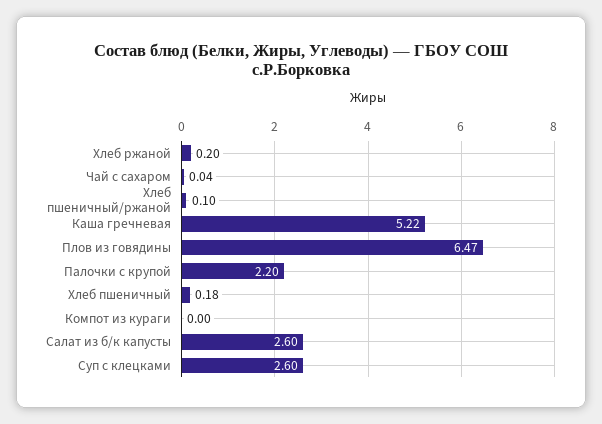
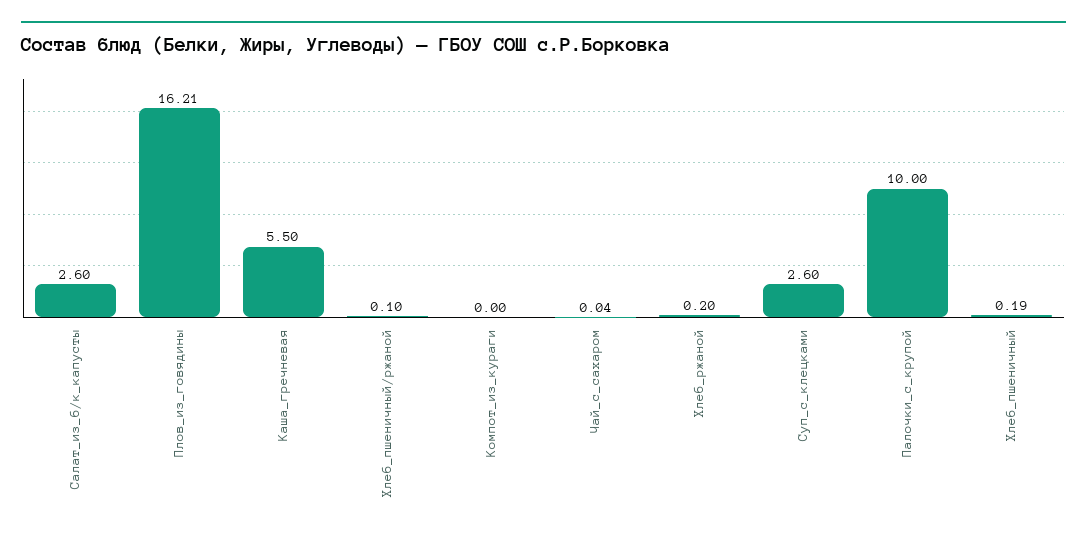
Каша гречневая: 5.22 -> 5.5
Плов из говядины: 6.47 -> 16.21
Палочки с крупой: 2.2 -> 10
Хлеб пшеничный: 0.18 -> 0.19

